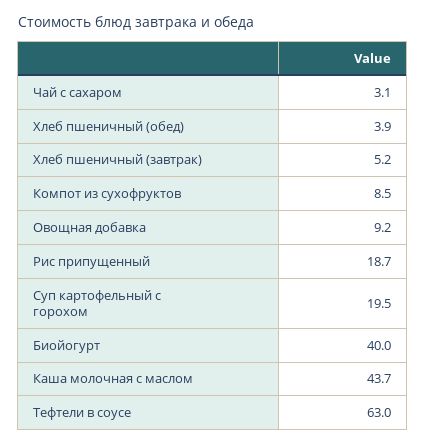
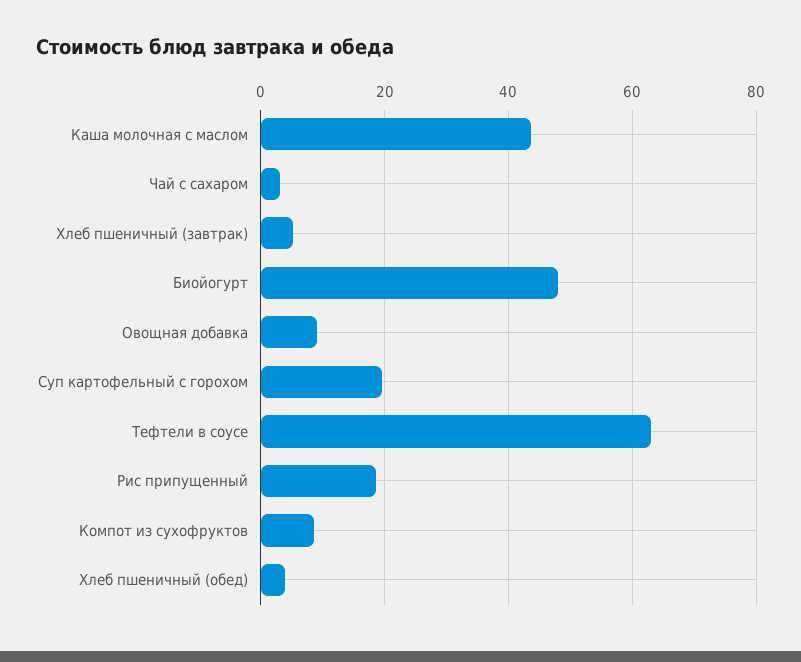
Биойогурт: 40 -> 48

